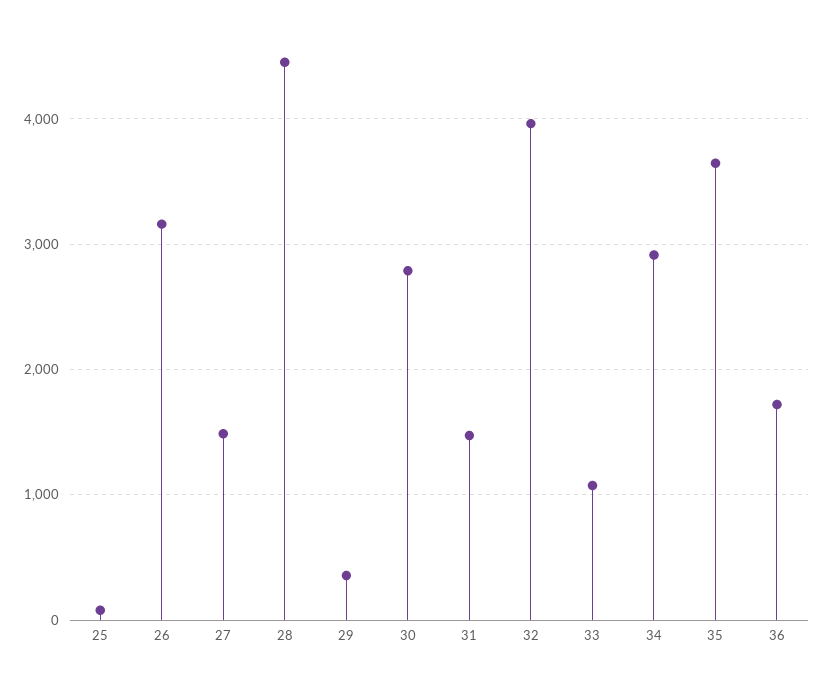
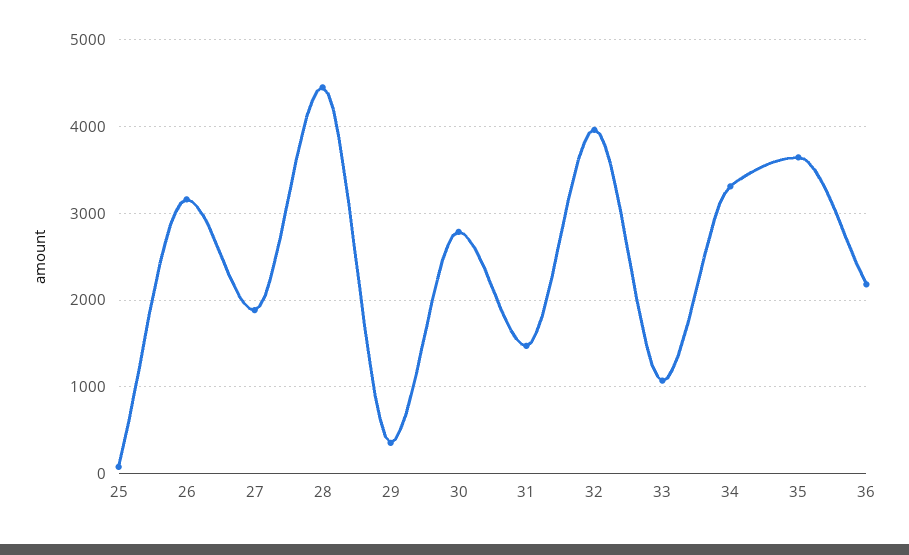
27: 1500 -> 1900
34: 2900 -> 3300
36: 1700 -> 2200

